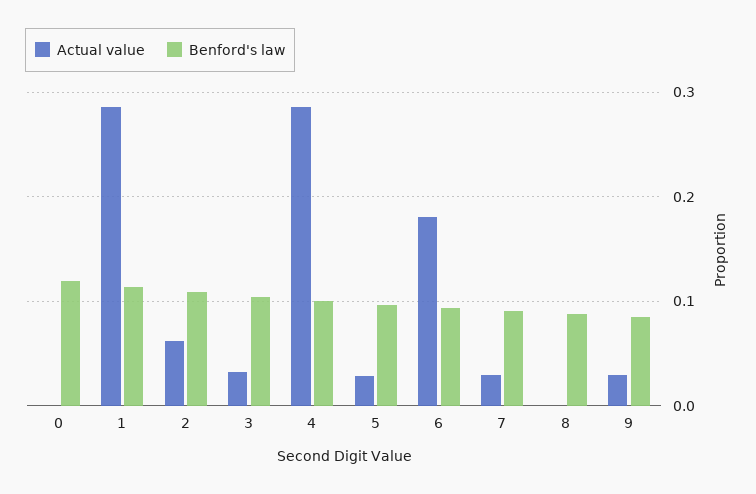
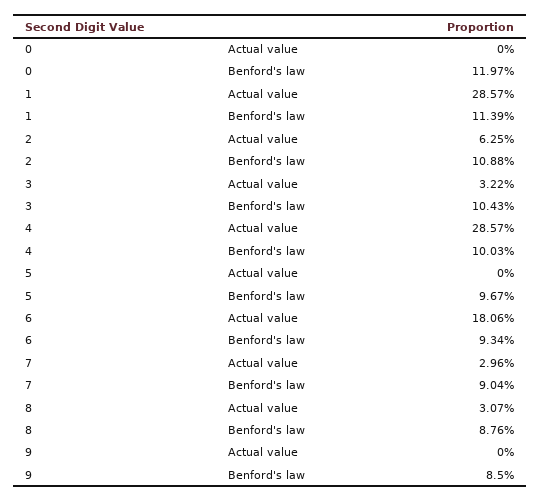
Actual value, 5: 0.03 -> 0
Actual value, 8: 0 -> 0.0307
Actual value, 9: 0.03 -> 0

